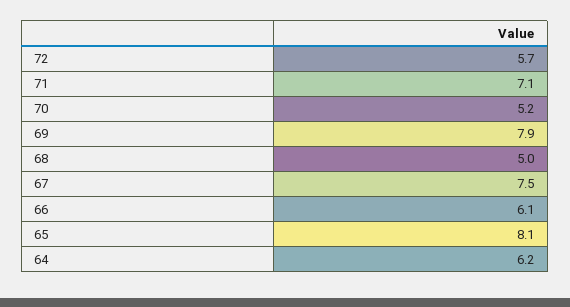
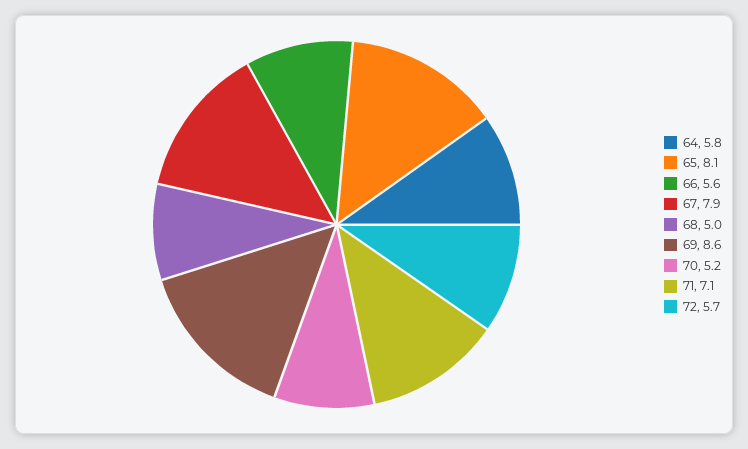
69: 7.9 -> 8.6
67: 7.5 -> 7.9
66: 6.1 -> 5.6
64: 6.2 -> 5.8

